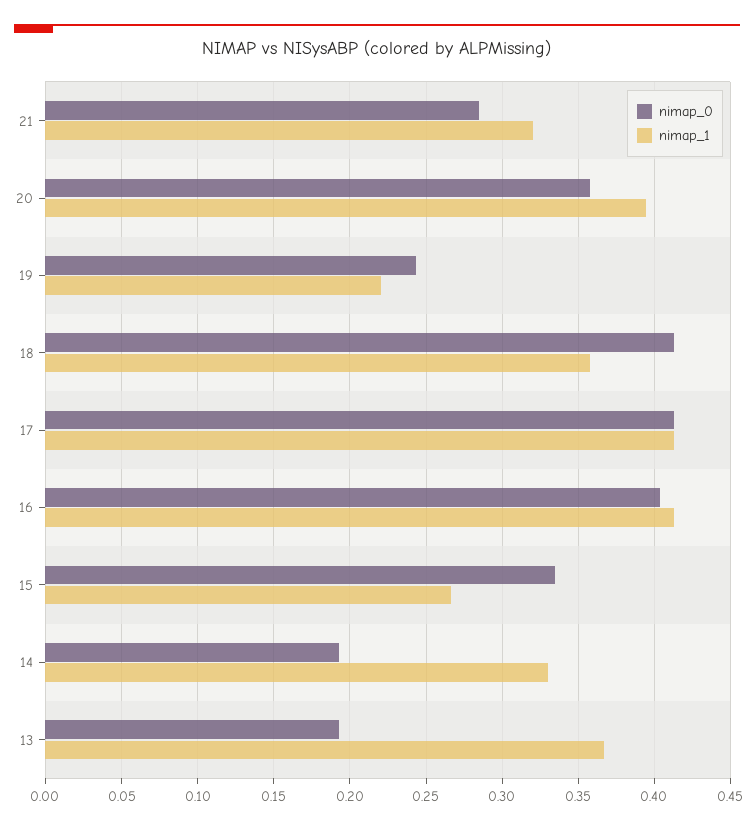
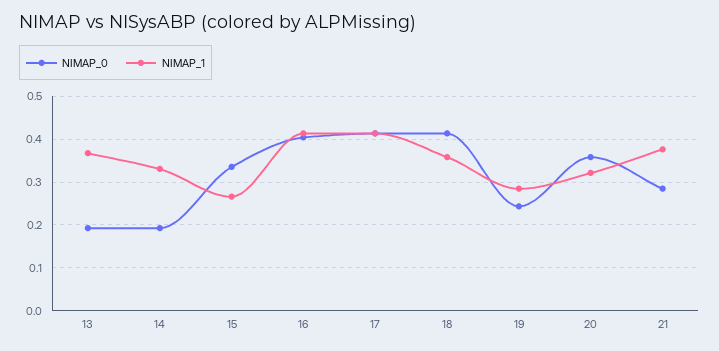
nimap_1, 21: 0.32 -> 0.38
nimap_1, 20: 0.395 -> 0.32
nimap_1, 19: 0.22 -> 0.28

